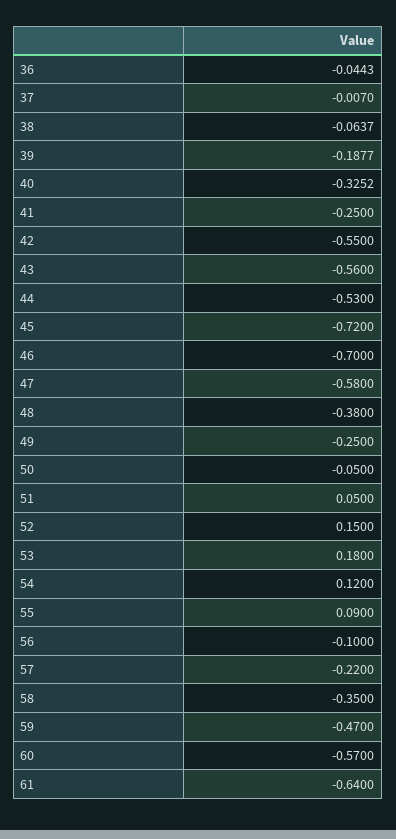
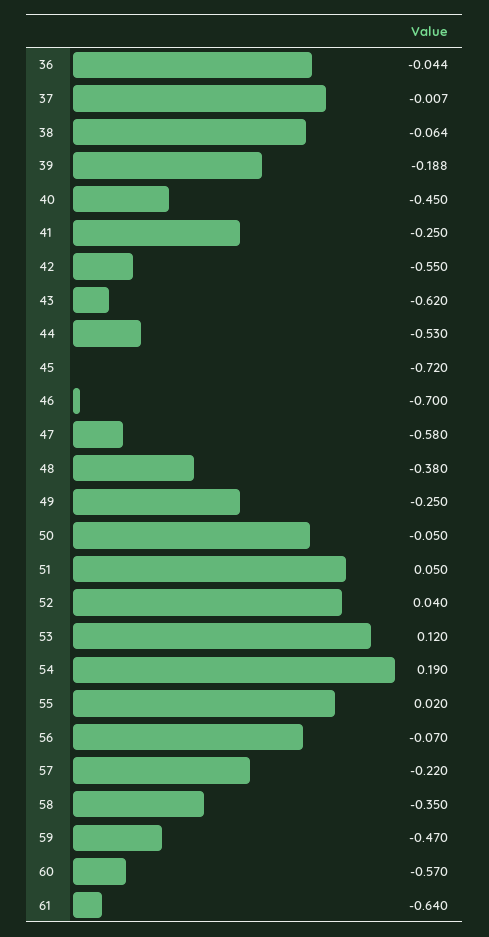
40: -0.3252 -> -0.45
43: -0.56 -> -0.62
52: 0.15 -> 0.04
53: 0.18 -> 0.12
54: 0.12 -> 0.19
55: 0.09 -> 0.02
56: -0.1 -> -0.07

